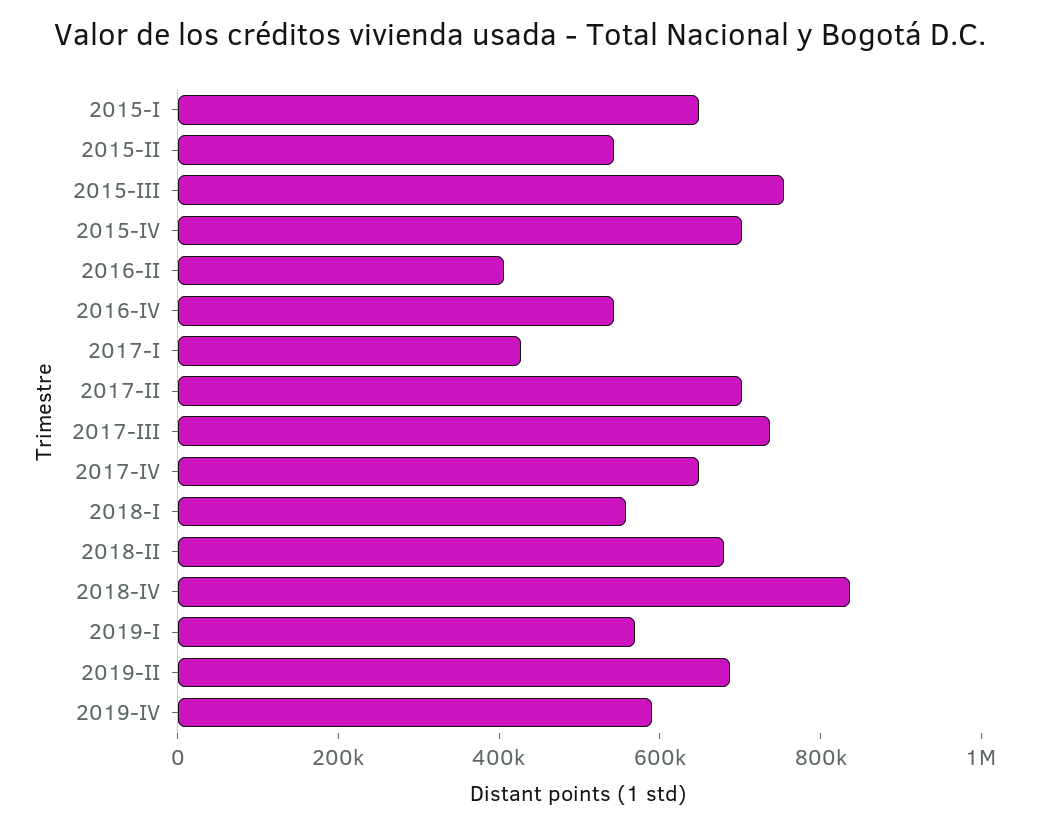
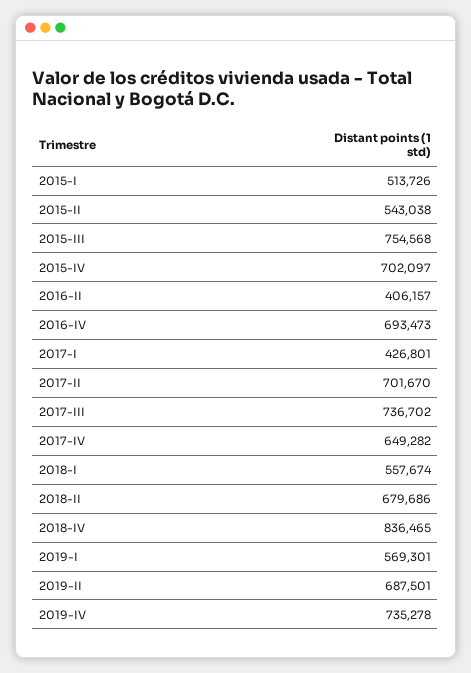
2015-I: 650000 -> 513726
2016-IV: 550000 -> 693473
2019-IV: 600000 -> 735278

